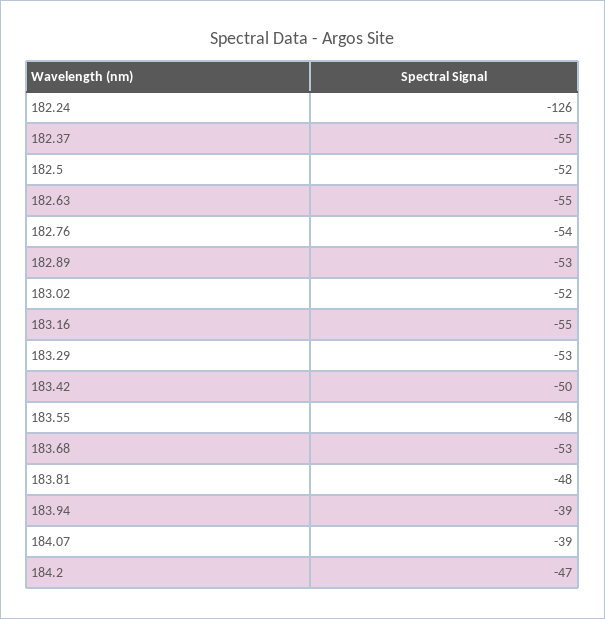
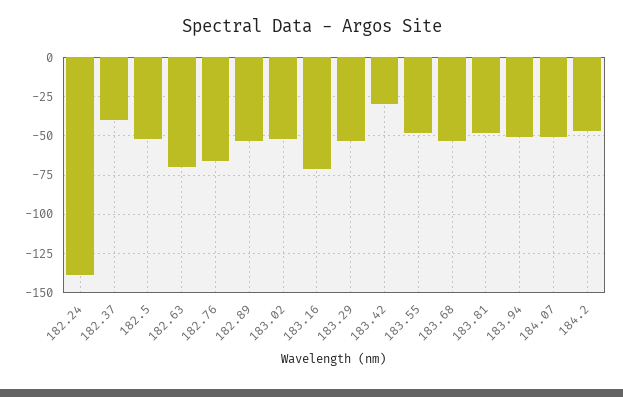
182.24: -126 -> -140
182.37: -55 -> -40
182.63: -55 -> -70
182.76: -54 -> -65
183.16: -55 -> -70
183.42: -50 -> -30
183.94: -39 -> -50
184.07: -39 -> -50

